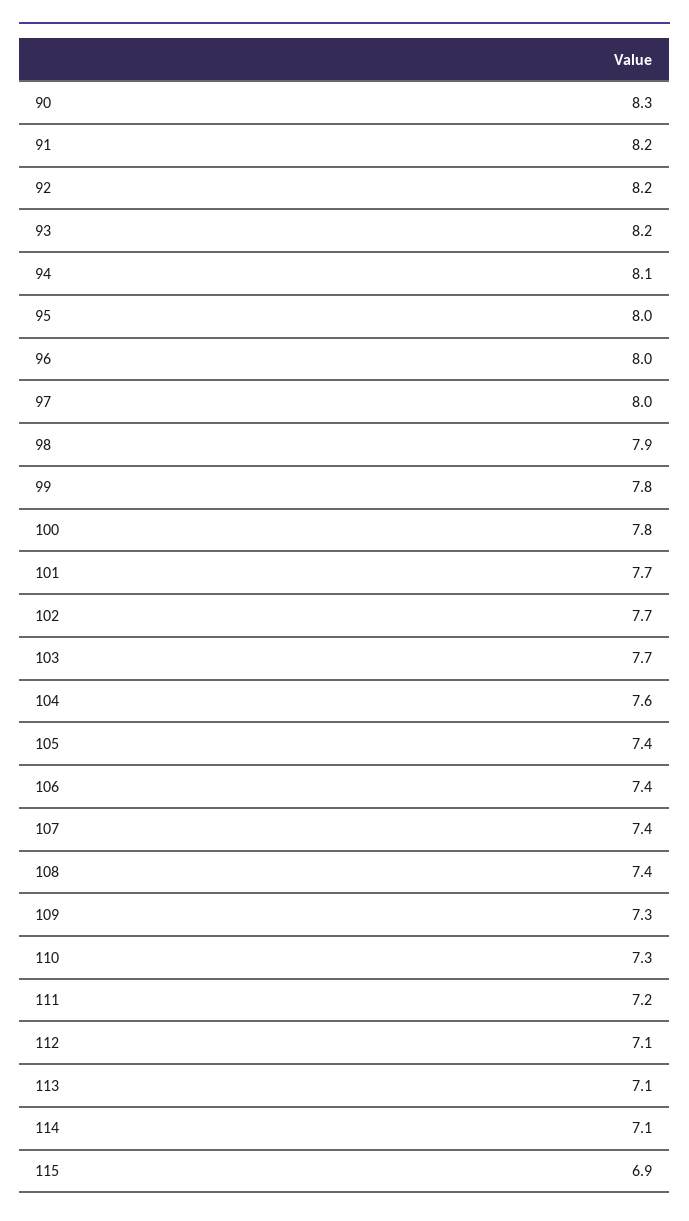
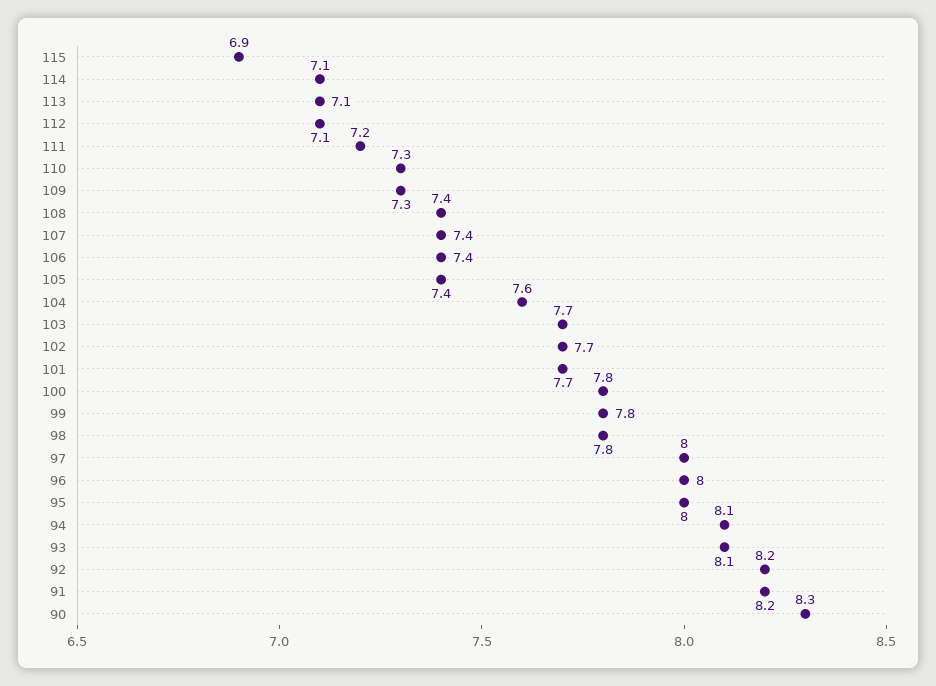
93: 8.2 -> 8.1
98: 7.9 -> 7.8

